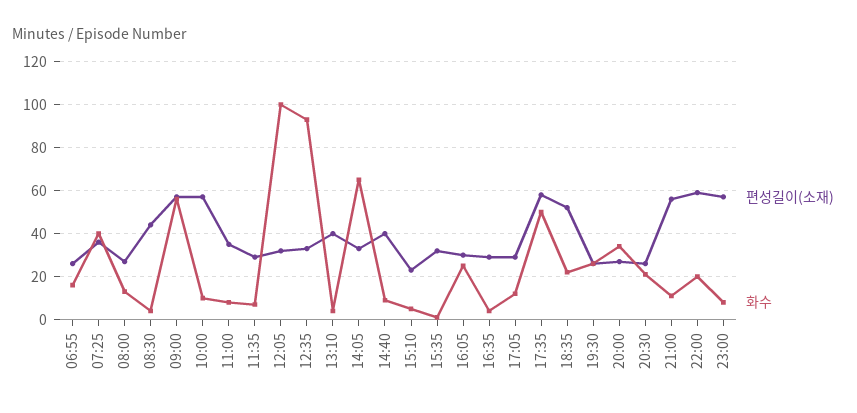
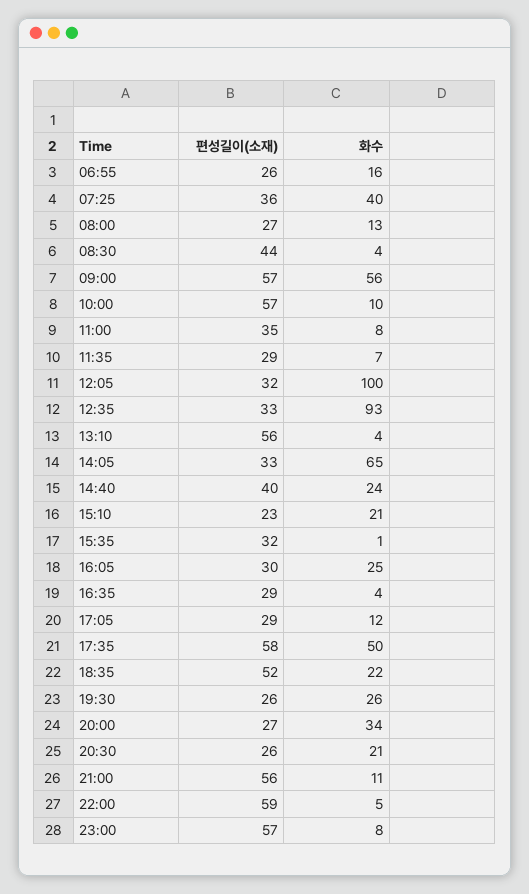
편성길이(소재), 13:10: 40 -> 56
화수, 14:40: 10 -> 24
화수, 15:10: 5 -> 21
화수, 22:00: 20 -> 5

